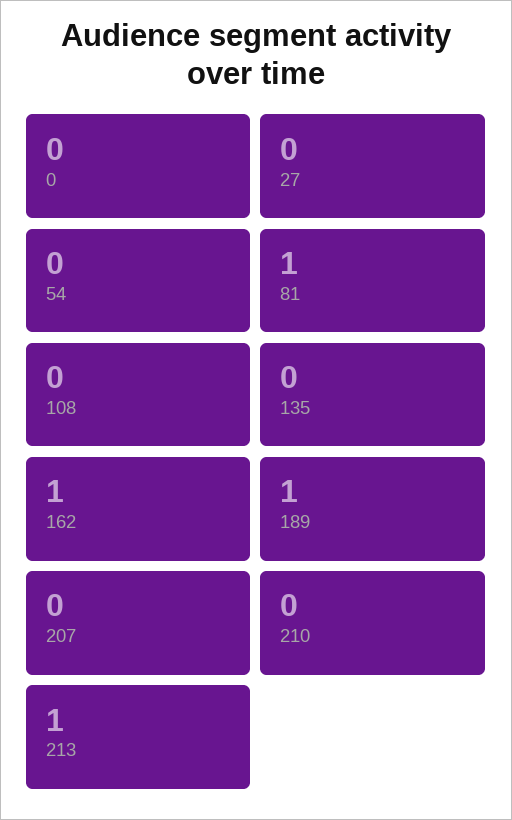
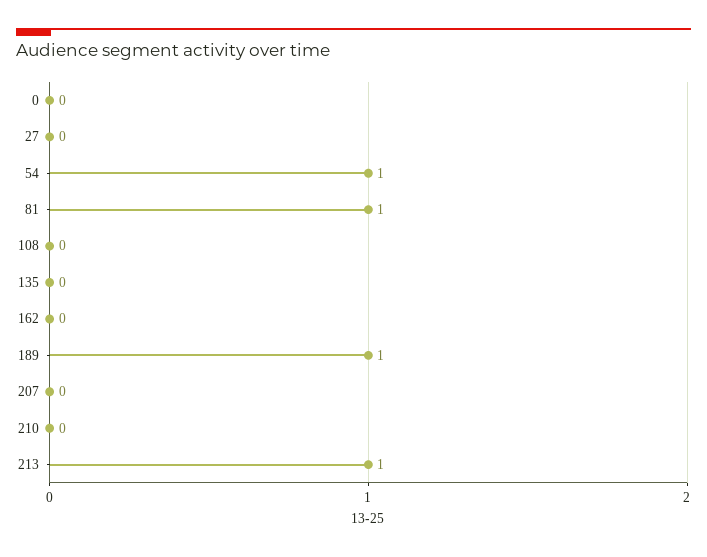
54: 0 -> 1
162: 1 -> 0

